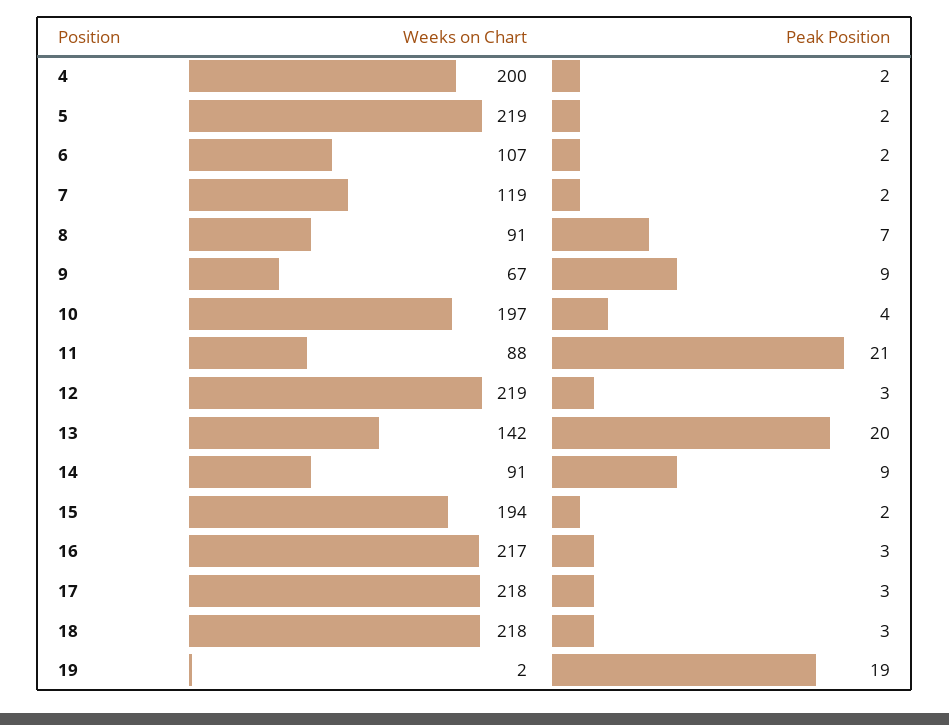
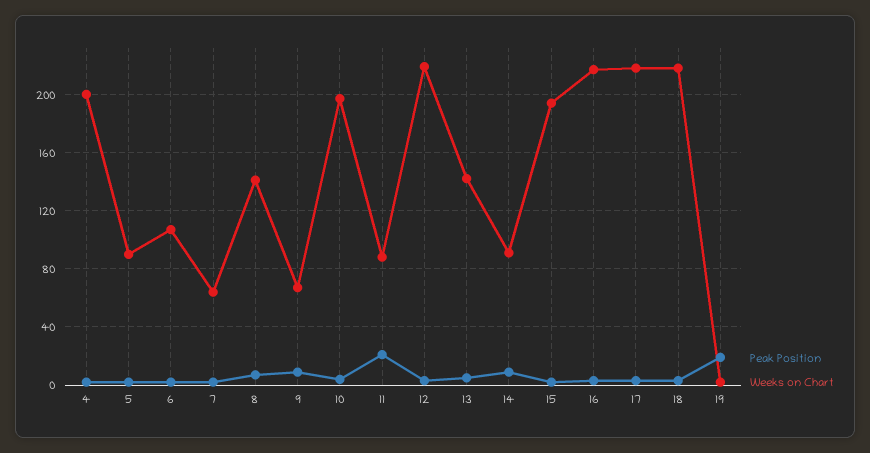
Weeks on Chart, 5: 219 -> 90
Weeks on Chart, 7: 119 -> 65
Weeks on Chart, 8: 91 -> 140
Peak Position, 13: 20 -> 5

